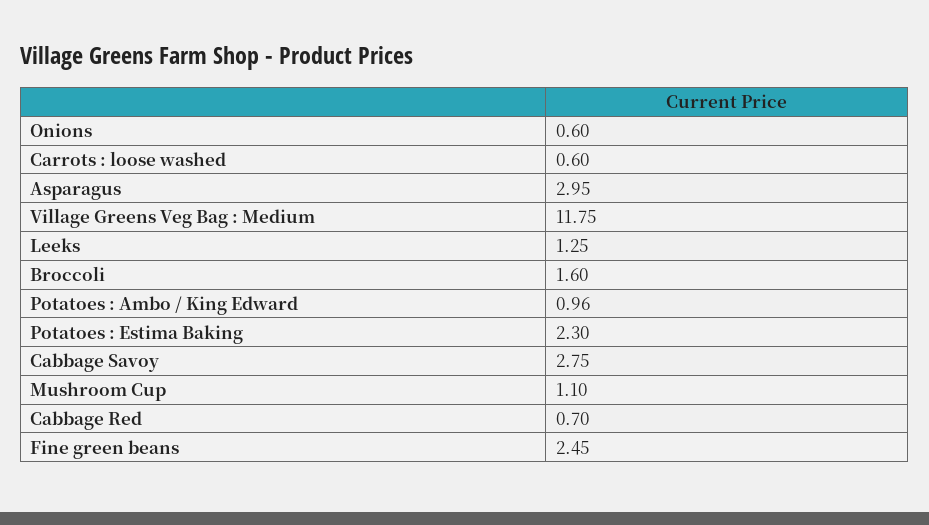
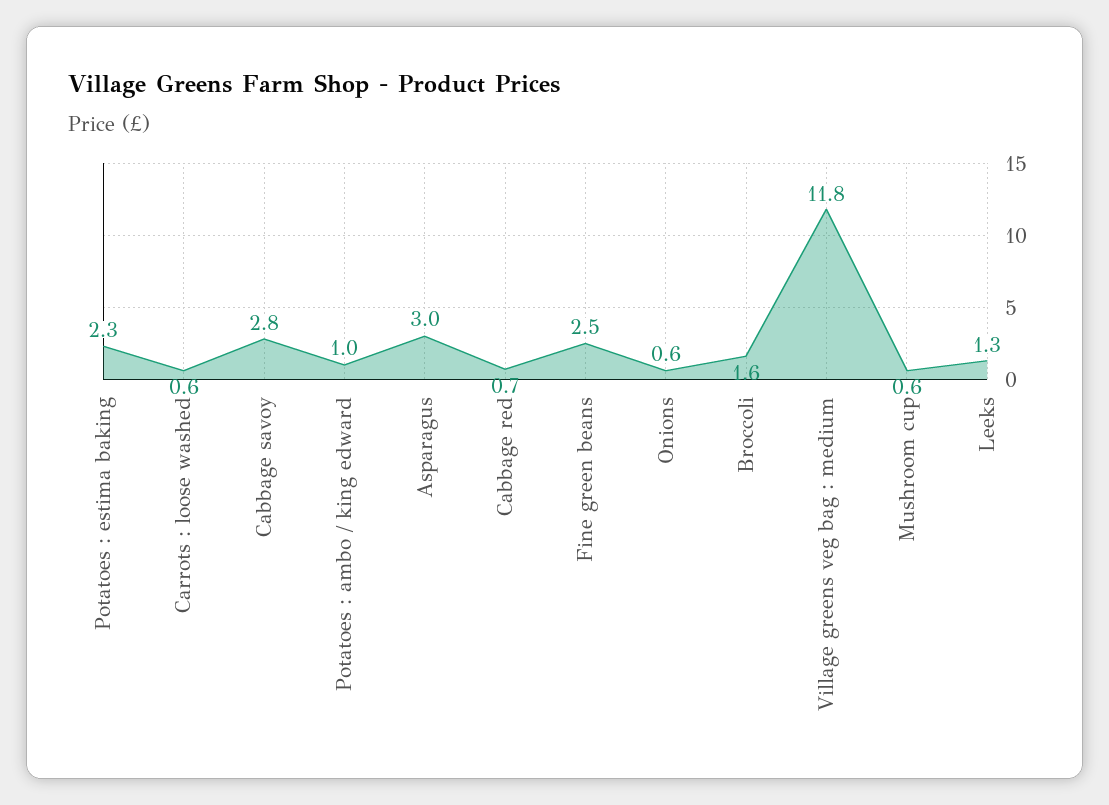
Mushroom Cup: 1.1 -> 0.6

